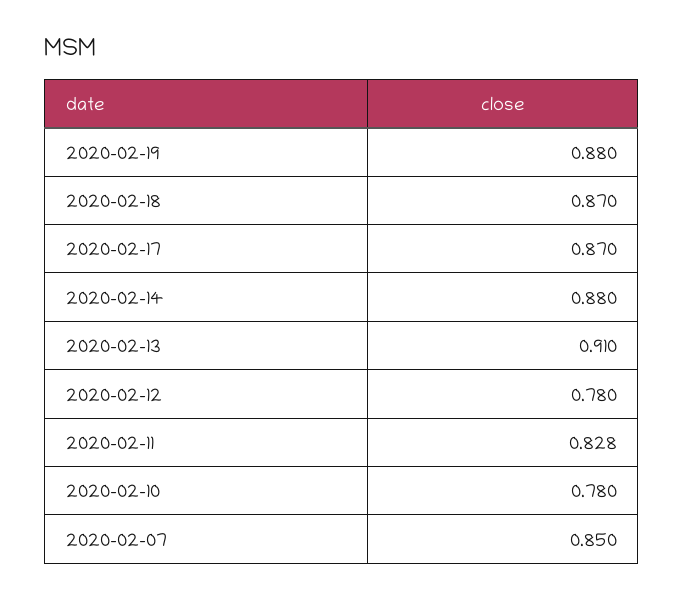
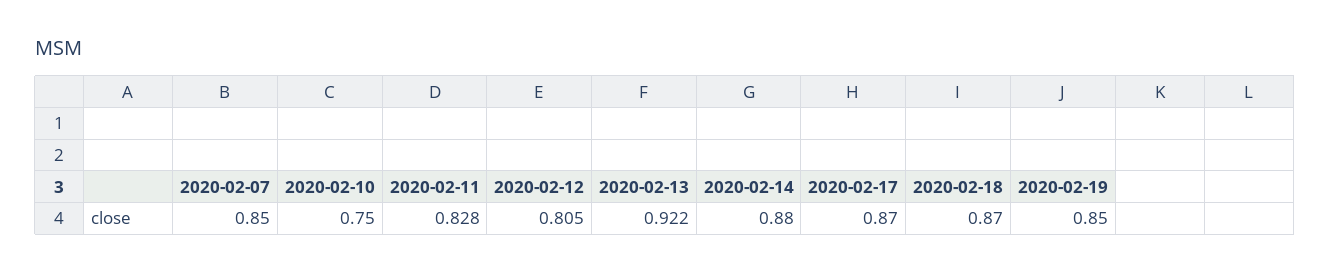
2020-02-19: 0.88 -> 0.85
2020-02-13: 0.91 -> 0.922
2020-02-12: 0.78 -> 0.805
2020-02-10: 0.78 -> 0.75

